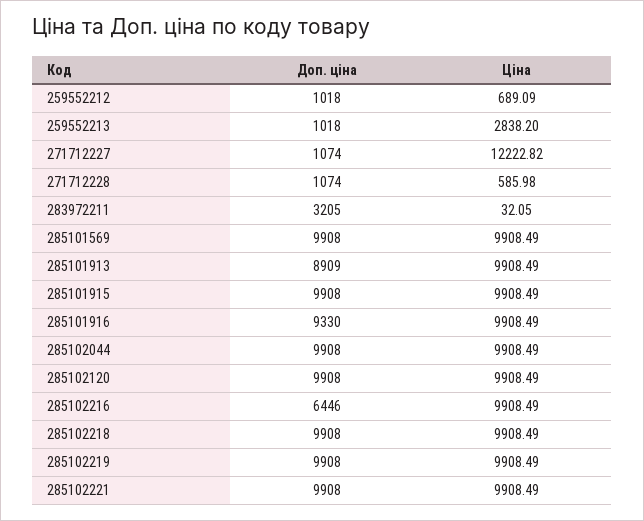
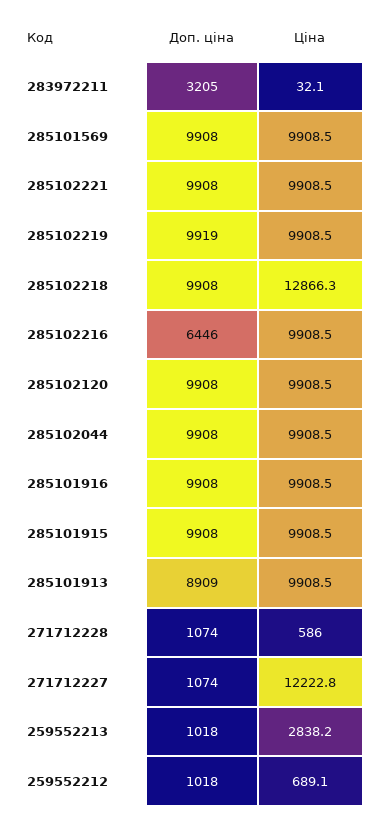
Доп. ціна, 285101916: 9330 -> 9908
Ціна, 285102218: 9908.49 -> 12866.3
Доп. ціна, 285102219: 9908 -> 9919

